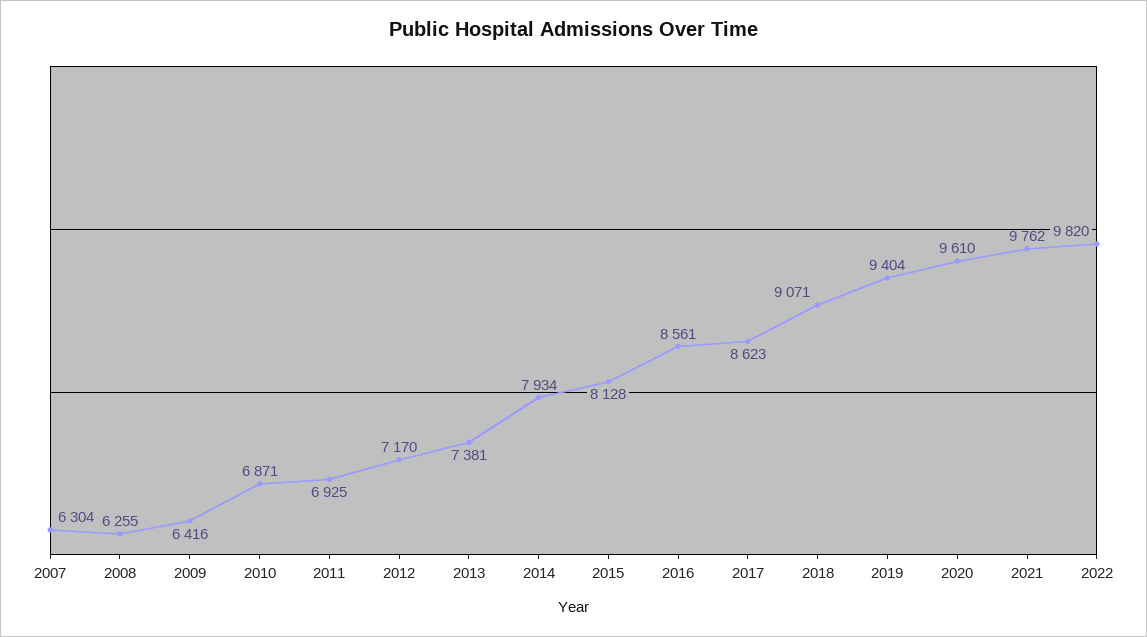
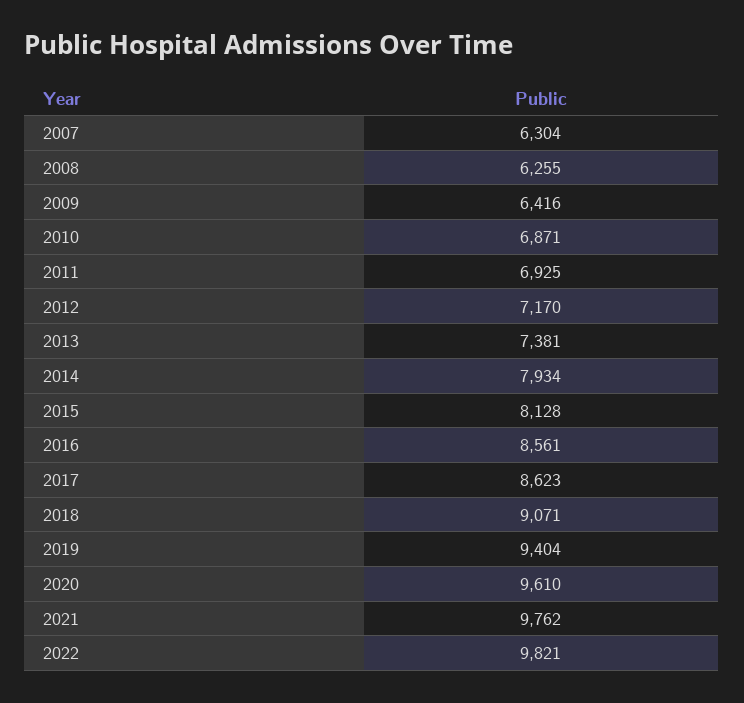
2022: 9820 -> 9821

